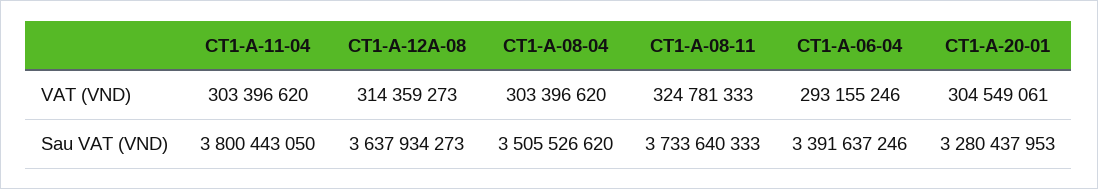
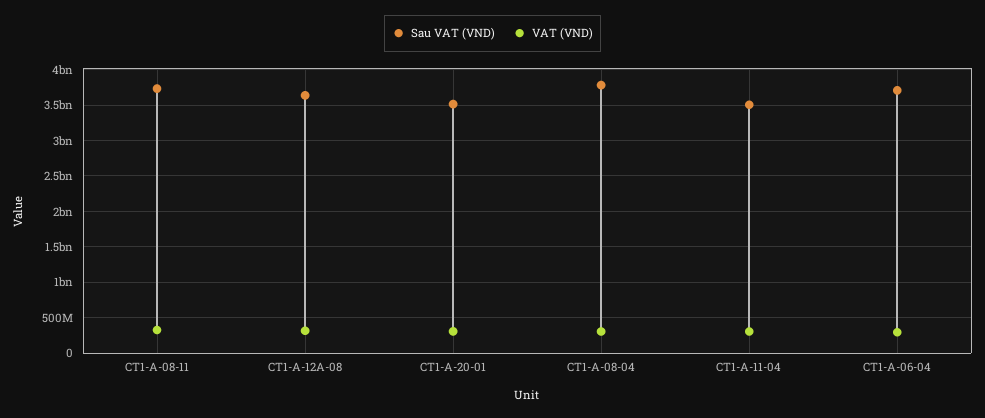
Sau VAT (VND), CT1-A-11-04: 3800443050 -> 3500000000
Sau VAT (VND), CT1-A-08-04: 3505526620 -> 3800000000
Sau VAT (VND), CT1-A-06-04: 3391637246 -> 3700000000
Sau VAT (VND), CT1-A-20-01: 3280437953 -> 3500000000

